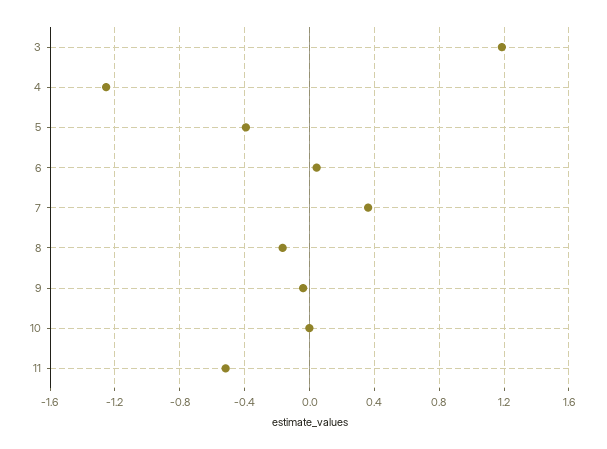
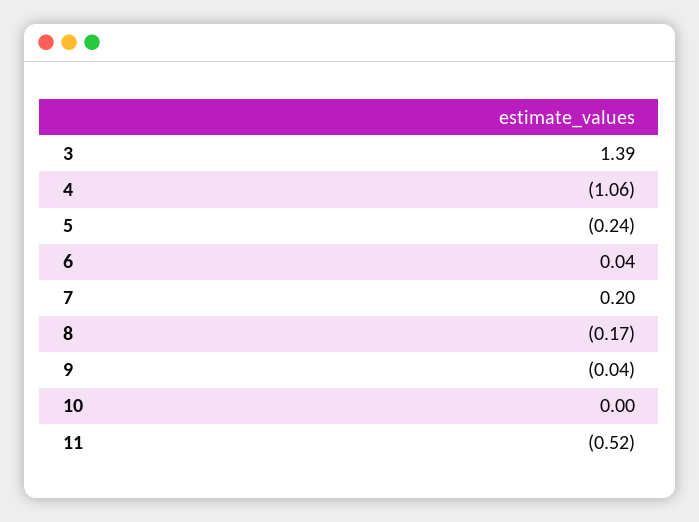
3: 1.2 -> 1.39
4: -1.25 -> -1.06
5: -0.4 -> -0.24
7: 0.35 -> 0.2

